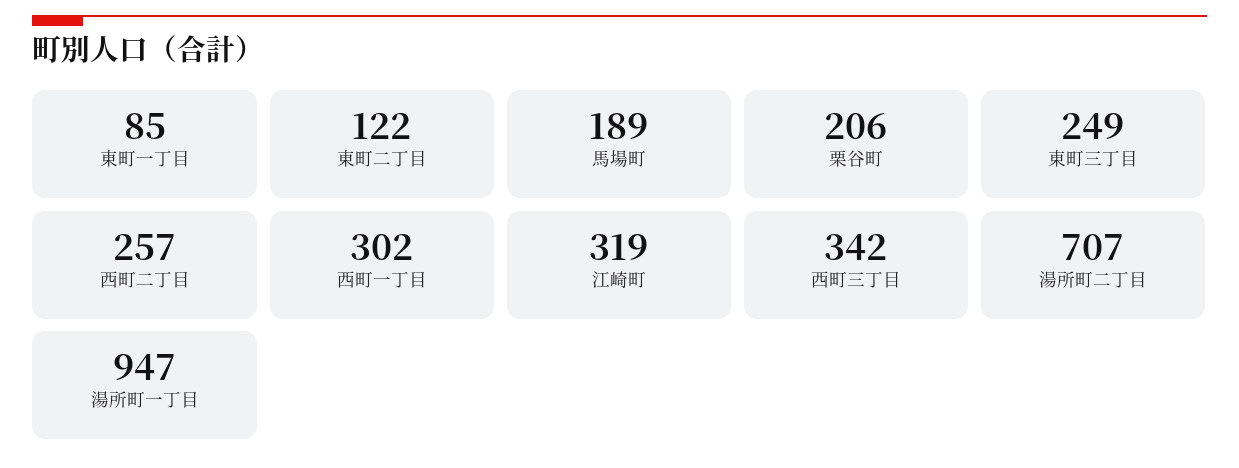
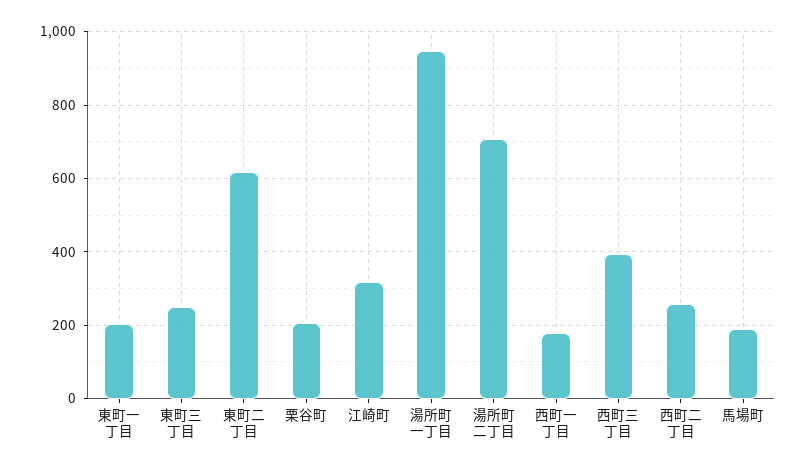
東町一丁目: 85 -> 200
東町二丁目: 122 -> 620
西町一丁目: 302 -> 180
西町三丁目: 342 -> 400

